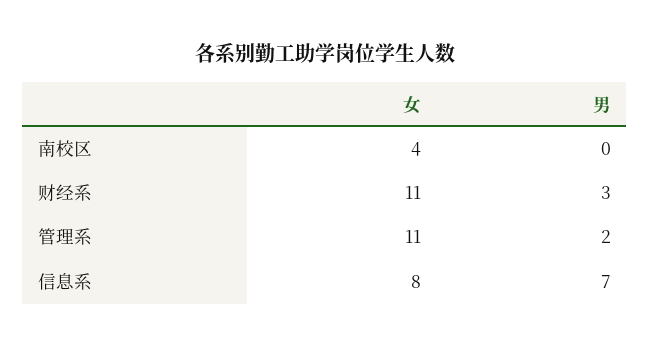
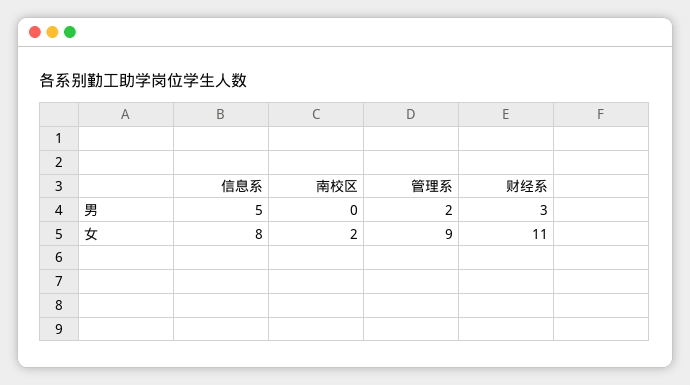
女, 南校区: 4 -> 2
女, 管理系: 11 -> 9
男, 信息系: 7 -> 5

